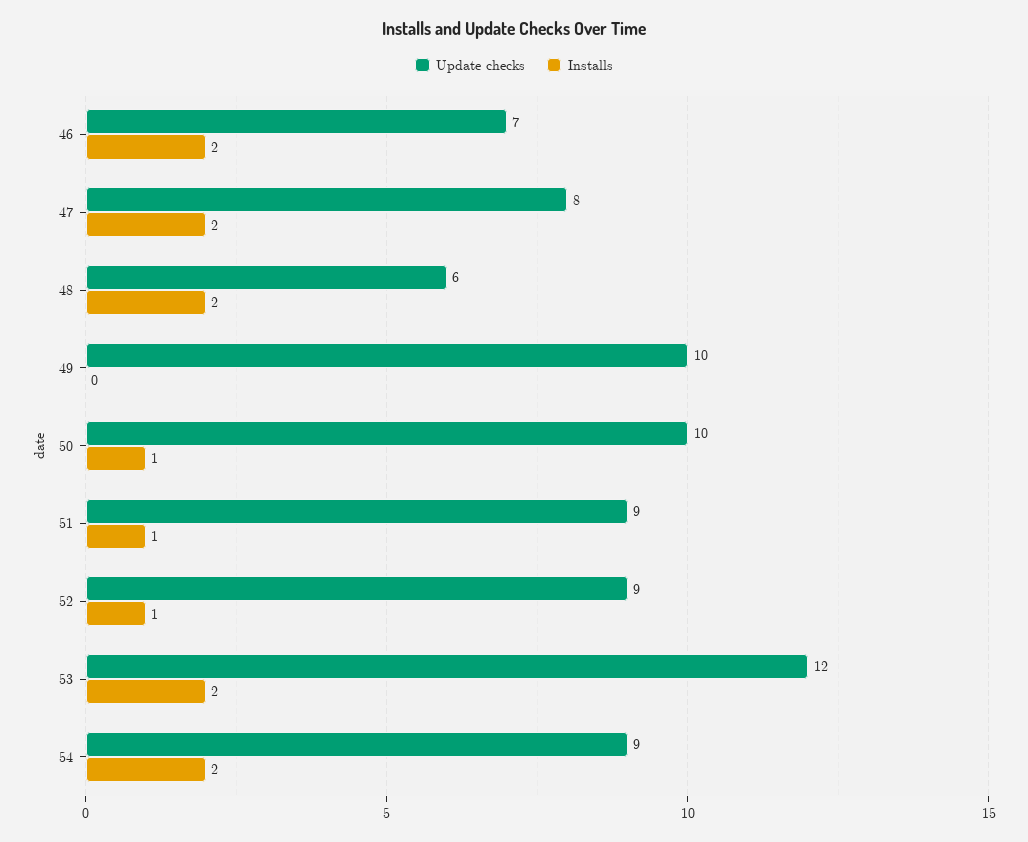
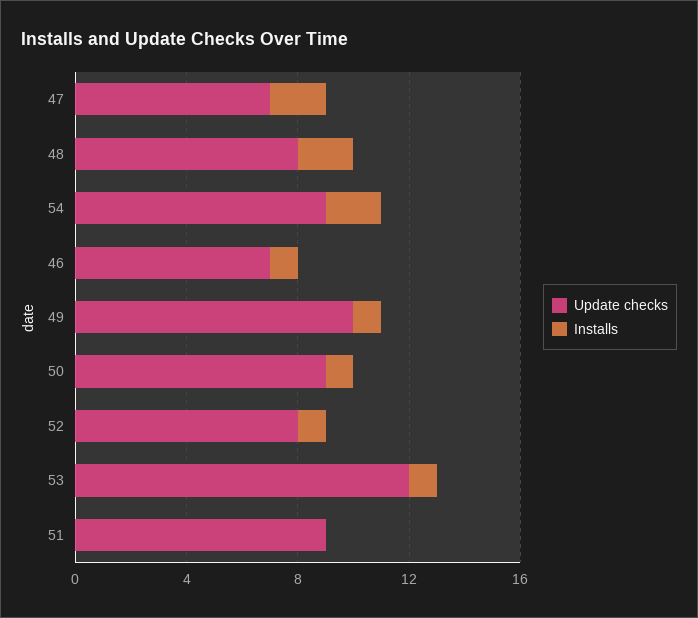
Installs, 46: 2 -> 1
Update checks, 47: 8 -> 7
Update checks, 48: 6 -> 8
Installs, 49: 0 -> 1
Update checks, 50: 10 -> 9
Installs, 51: 1 -> 0
Update checks, 52: 9 -> 8
Installs, 53: 2 -> 1

